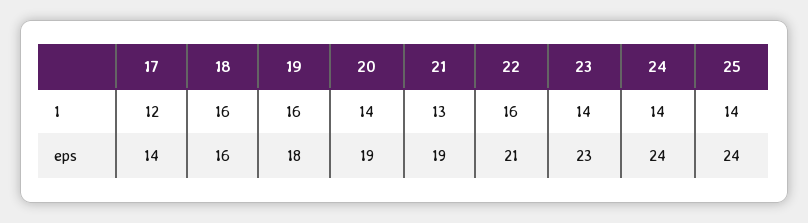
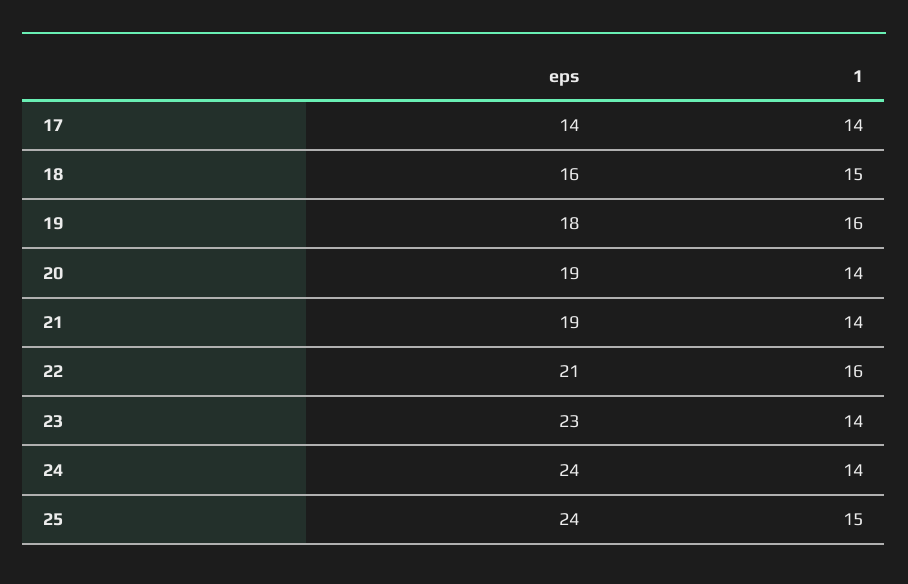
17, 1: 12 -> 14
18, 1: 16 -> 15
21, 1: 13 -> 14
25, 1: 14 -> 15

